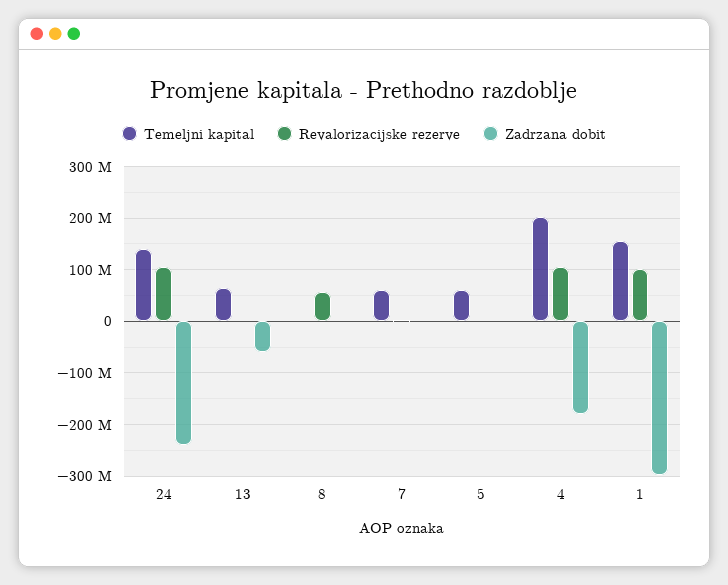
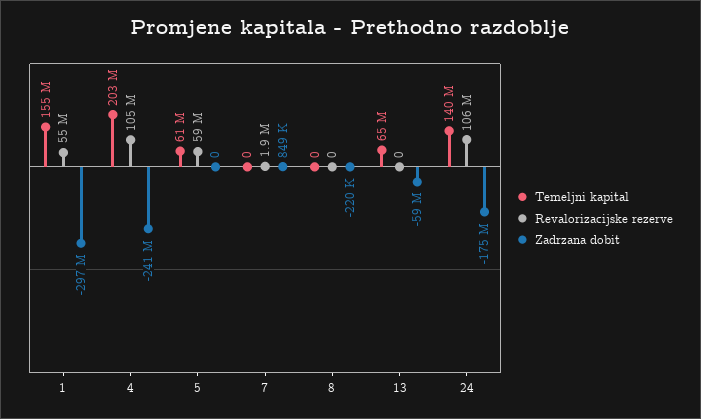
Zadrzana dobit, 24: -240000000 -> -175000000
Revalorizacijske rezerve, 8: 60000000 -> 0
Temeljni kapital, 7: 60000000 -> 0
Revalorizacijske rezerve, 5: 0 -> 59000000
Zadrzana dobit, 4: -180000000 -> -241000000
Revalorizacijske rezerve, 1: 100000000 -> 55000000

